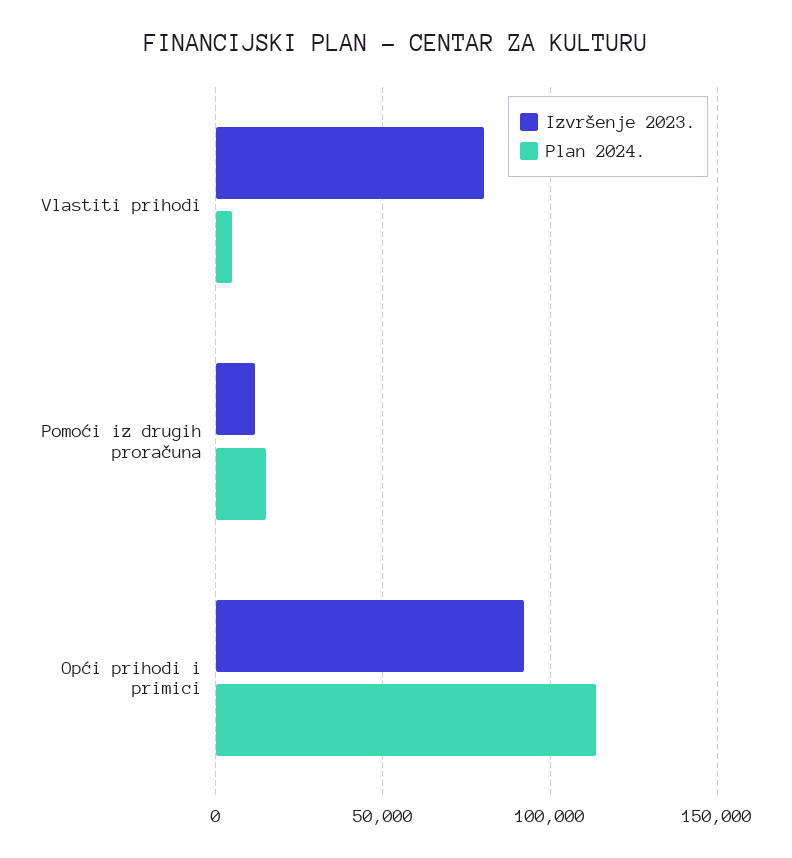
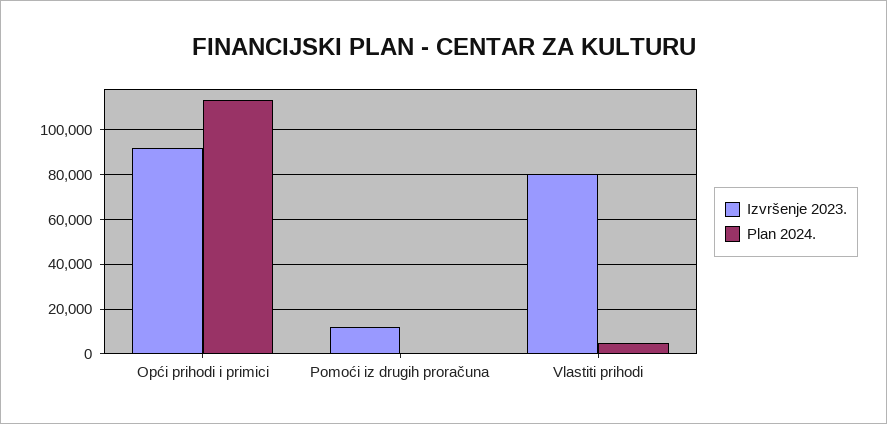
Plan 2024., Pomoći iz drugih proračuna: 15000 -> 0

